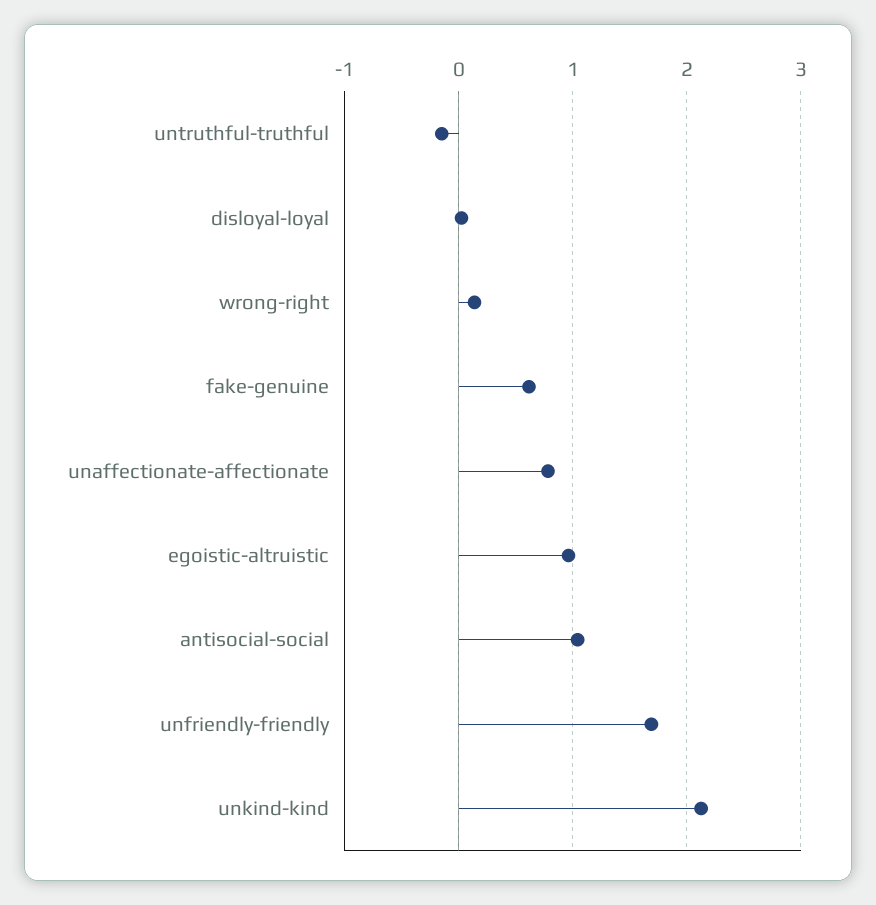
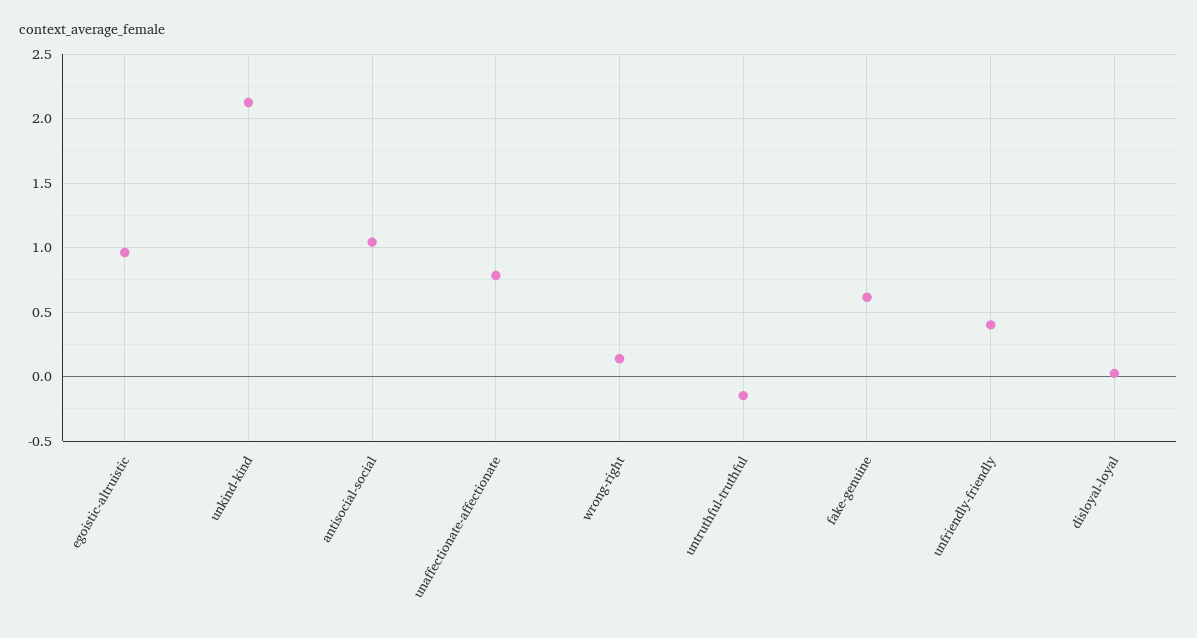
unfriendly-friendly: 1.7 -> 0.4

